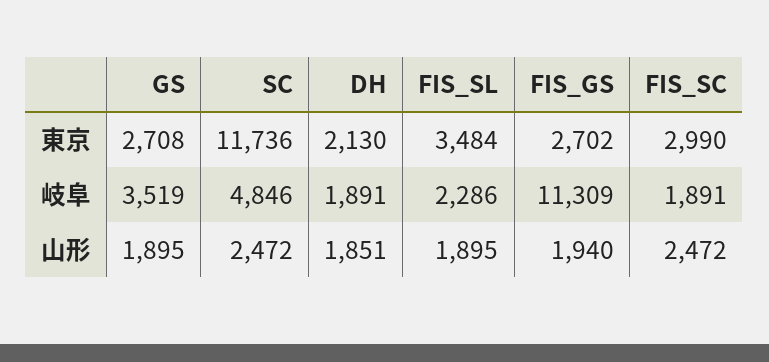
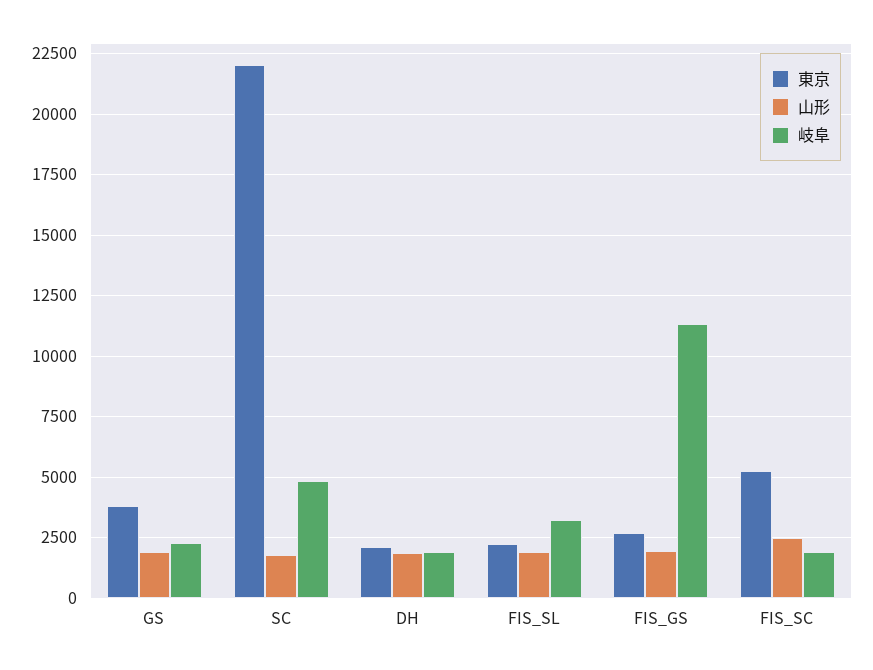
東京, GS: 2708 -> 3750
東京, SC: 11736 -> 22000
東京, FIS_SL: 3484 -> 2250
東京, FIS_SC: 2990 -> 5250
岐阜, GS: 3519 -> 2250
岐阜, FIS_SL: 2286 -> 3250
山形, SC: 2472 -> 1750

